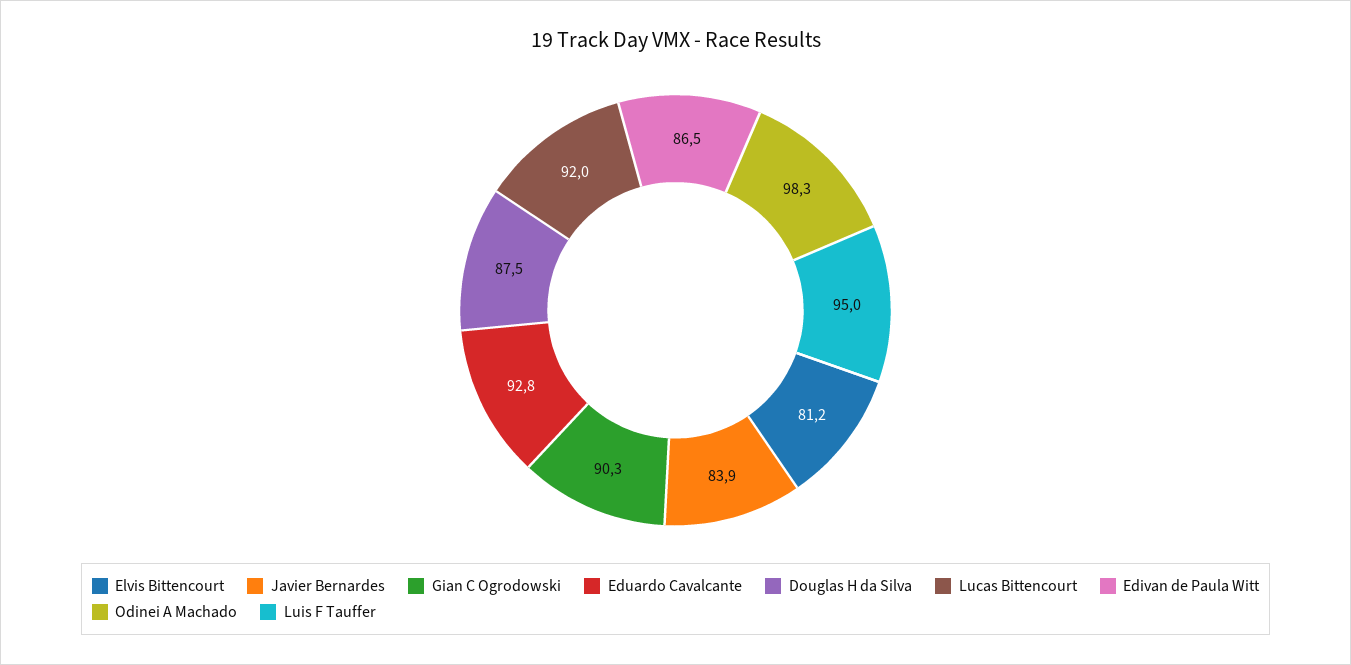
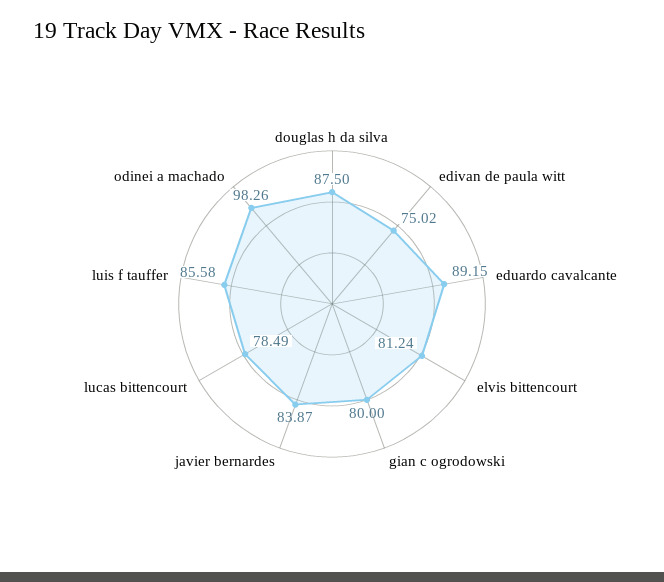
Gian C Ogrodowski: 90.3 -> 80
Eduardo Cavalcante: 92.8 -> 89.15
Lucas Bittencourt: 92 -> 78.49
Edivan de Paula Witt: 86.5 -> 75.02
Luis F Tauffer: 95 -> 85.58

